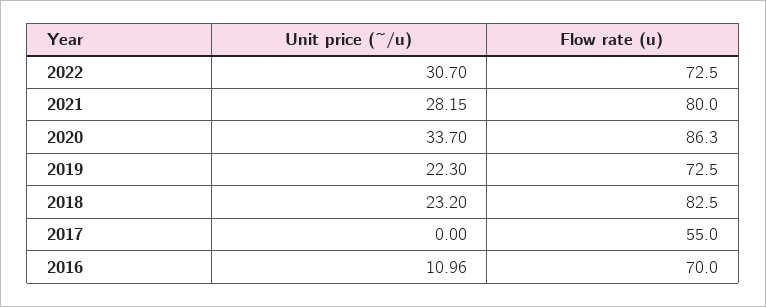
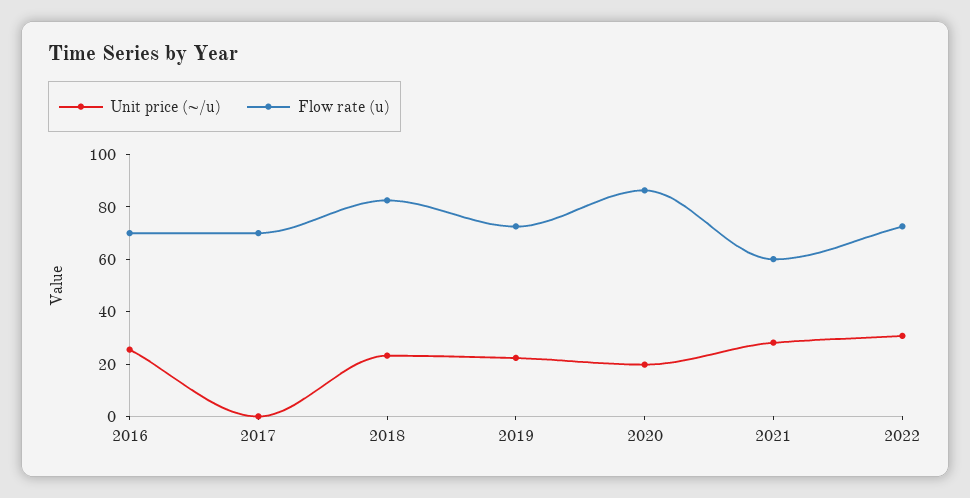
Flow rate (u), 2021: 80 -> 60
Unit price (~/u), 2020: 33.7 -> 20
Flow rate (u), 2017: 55 -> 70
Unit price (~/u), 2016: 10.96 -> 25

